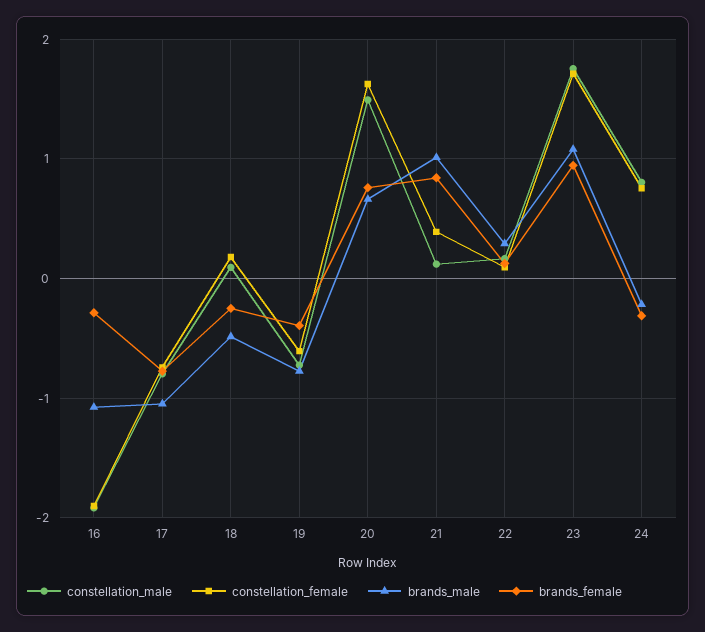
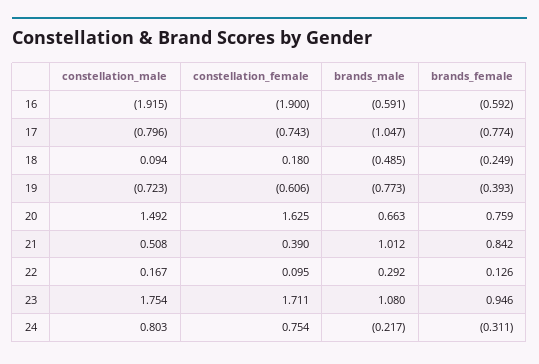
brands_male, 16: -1.1 -> -0.591
brands_female, 16: -0.3 -> -0.592
constellation_male, 21: 0.1 -> 0.508

